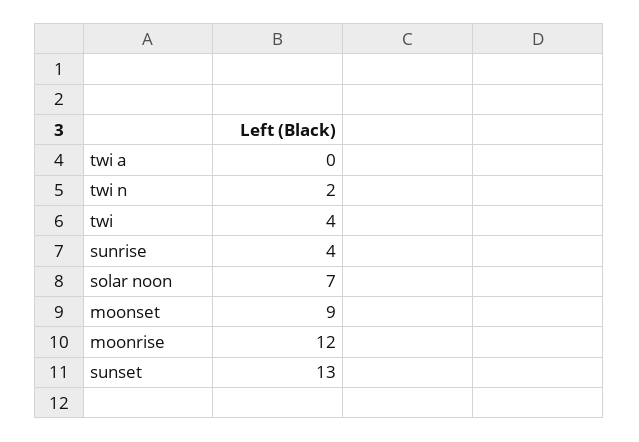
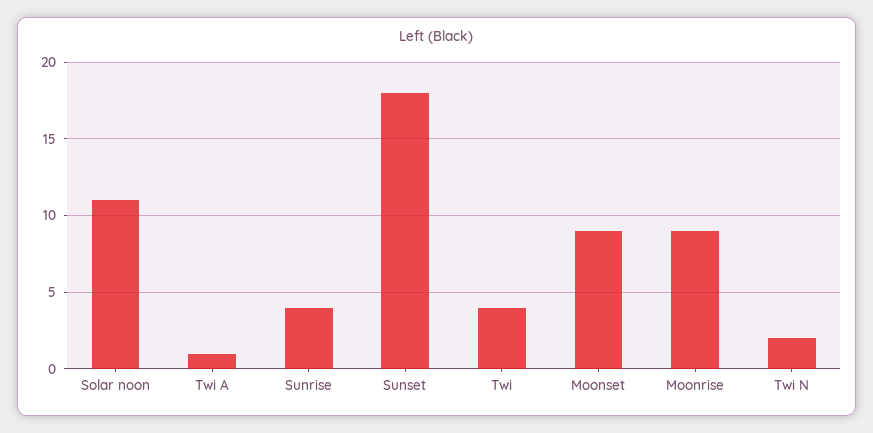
twi a: 0 -> 1
solar noon: 7 -> 11
moonrise: 12 -> 9
sunset: 13 -> 18

